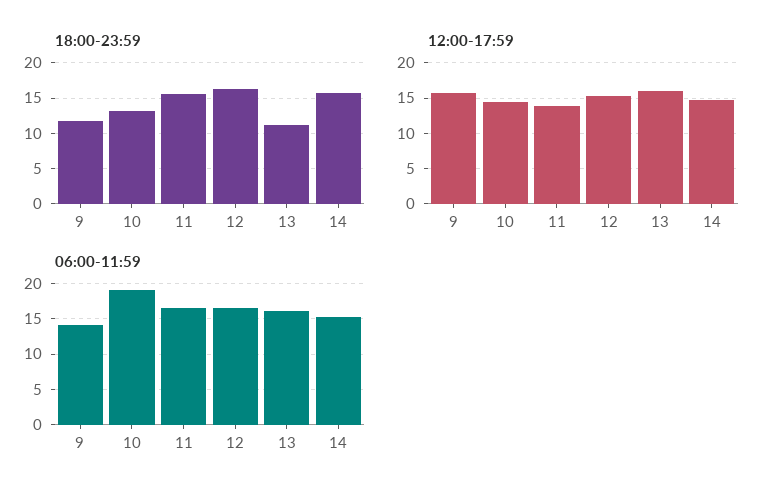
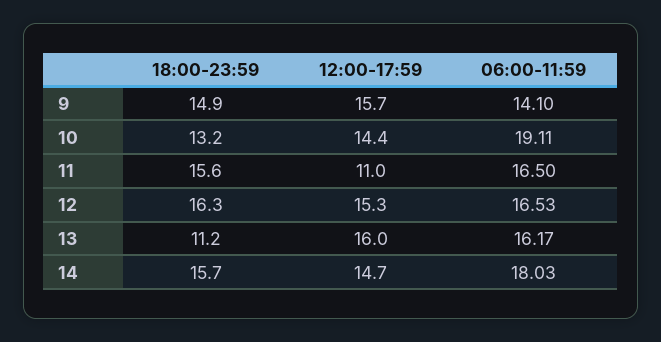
18:00-23:59, 9: 12 -> 14.9
12:00-17:59, 11: 14 -> 11
06:00-11:59, 14: 15 -> 18.03

